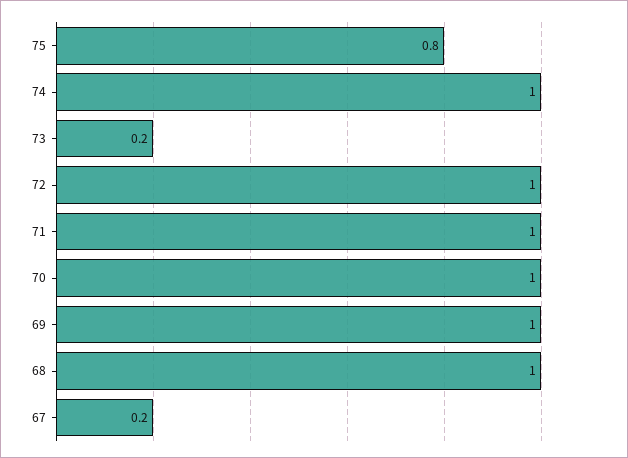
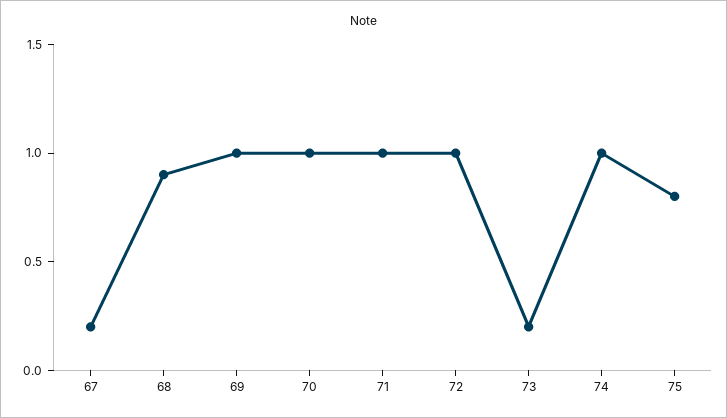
68: 1 -> 0.9

